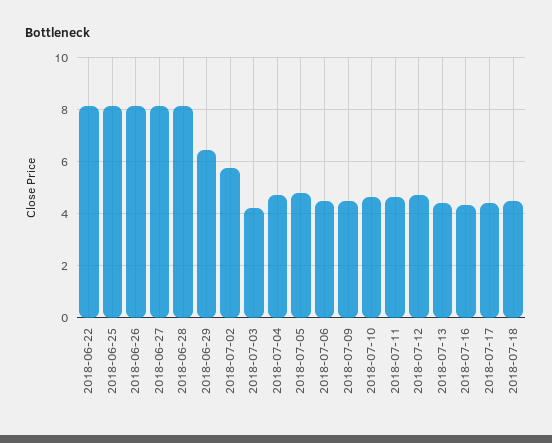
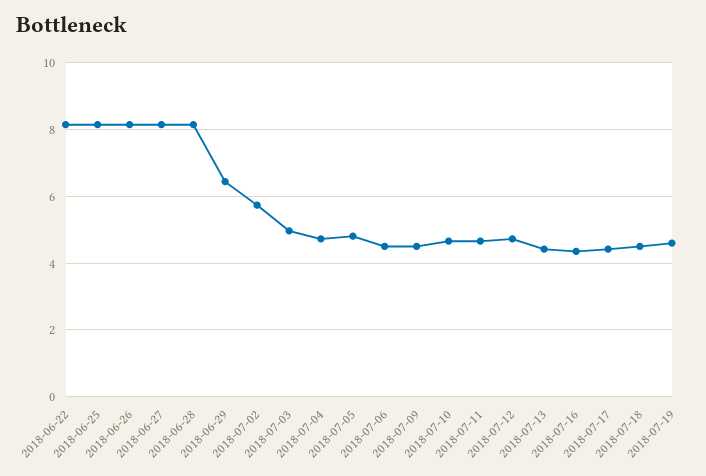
2018-07-03: 4.25 -> 5
2018-07-19: none -> 4.6

